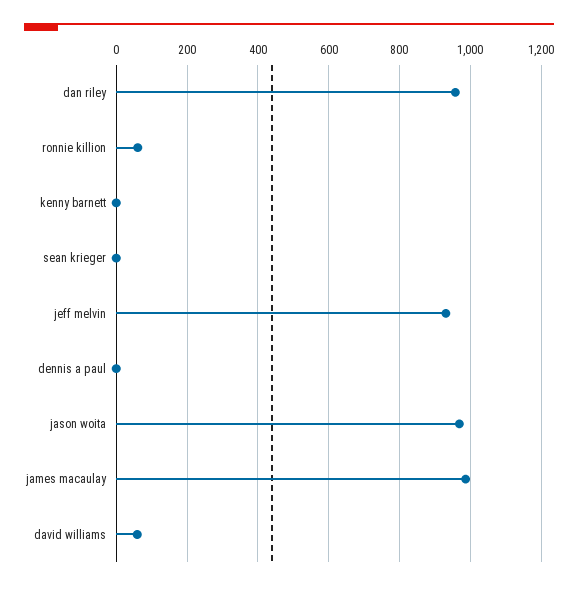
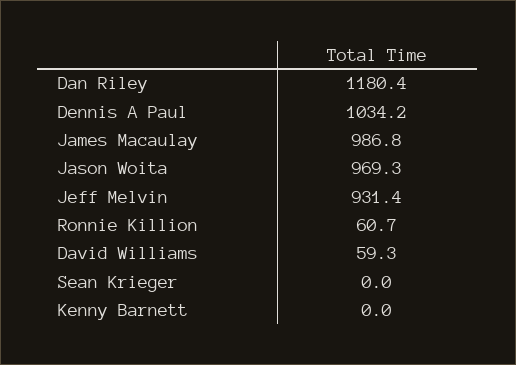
dan riley: 960 -> 1180.4
dennis a paul: 0 -> 1034.2

